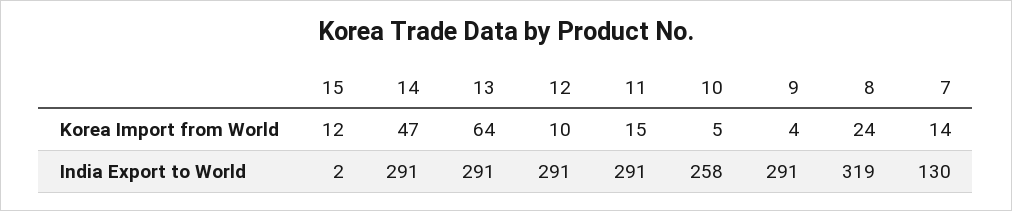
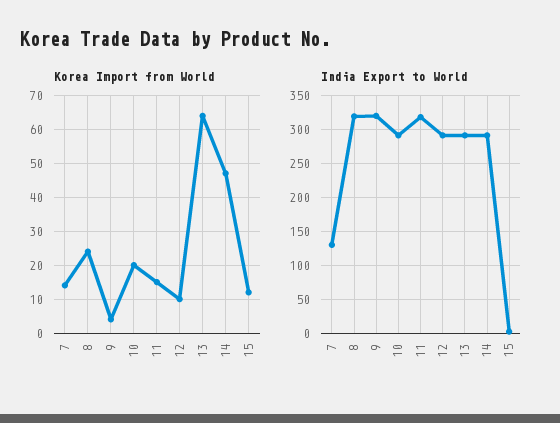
Korea Import from World, 10: 5 -> 20
India Export to World, 11: 291 -> 320
India Export to World, 10: 258 -> 290
India Export to World, 9: 291 -> 320

